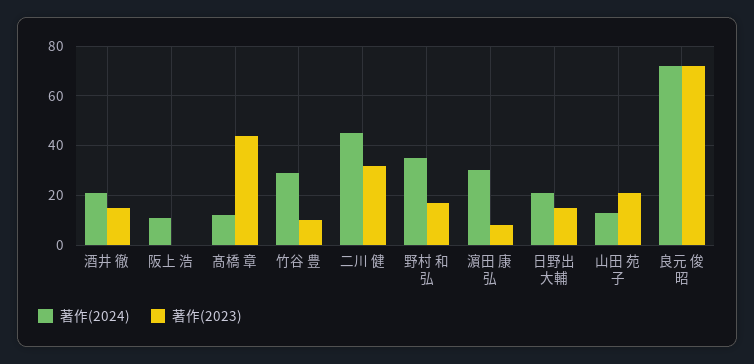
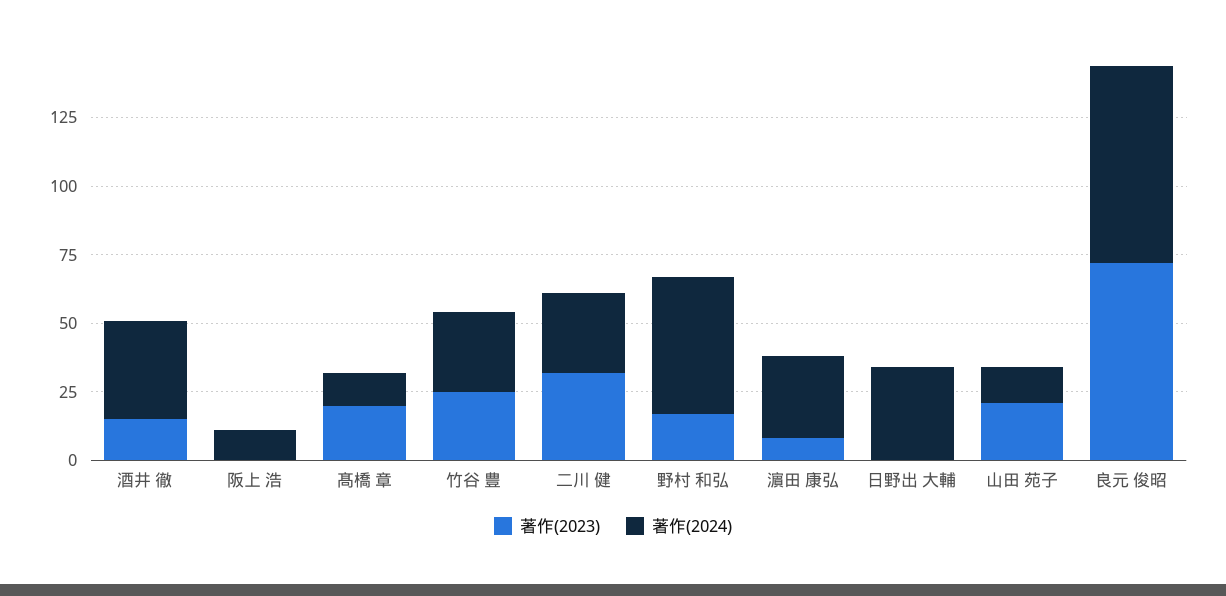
著作(2024), 酒井 徹: 20 -> 35
著作(2023), 髙橋 章: 45 -> 20
著作(2023), 竹谷 豊: 10 -> 25
著作(2024), 二川 健: 45 -> 30
著作(2024), 野村 和弘: 35 -> 50
著作(2024), 日野出 大輔: 20 -> 35
著作(2023), 日野出 大輔: 15 -> 0

